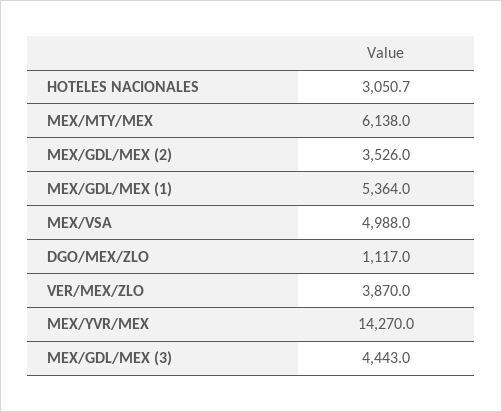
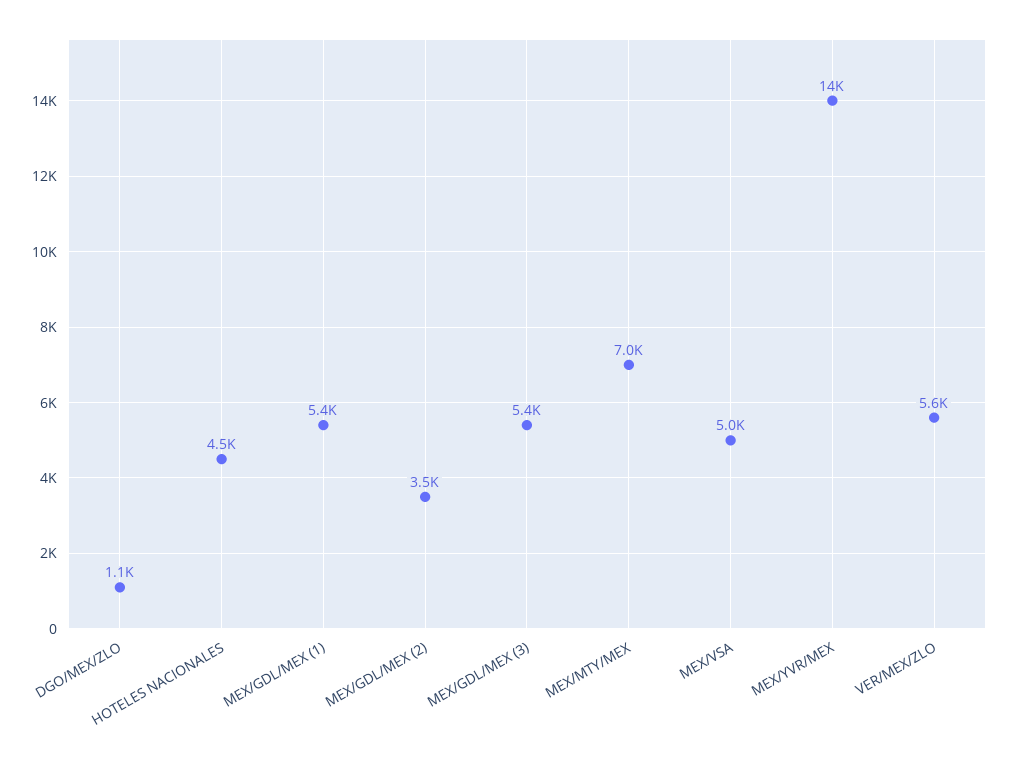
HOTELES NACIONALES: 3050.7 -> 4500
MEX/MTY/MEX: 6138 -> 7000
VER/MEX/ZLO: 3870 -> 5600
MEX/GDL/MEX (3): 4443 -> 5400

